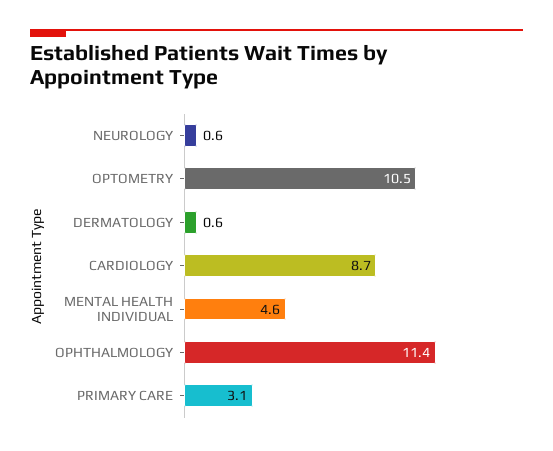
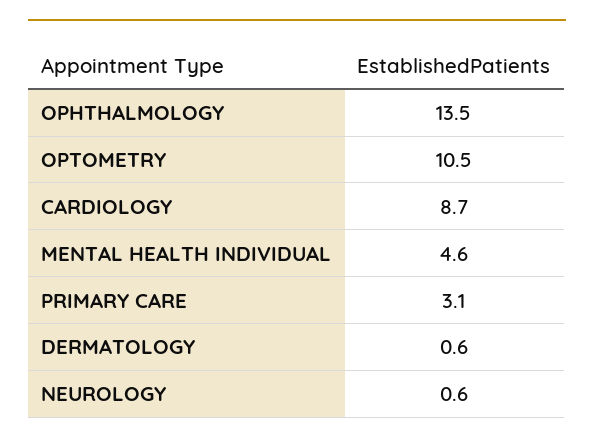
OPHTHALMOLOGY: 11.4 -> 13.5

